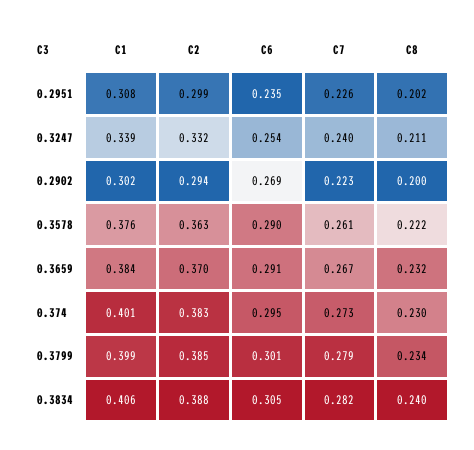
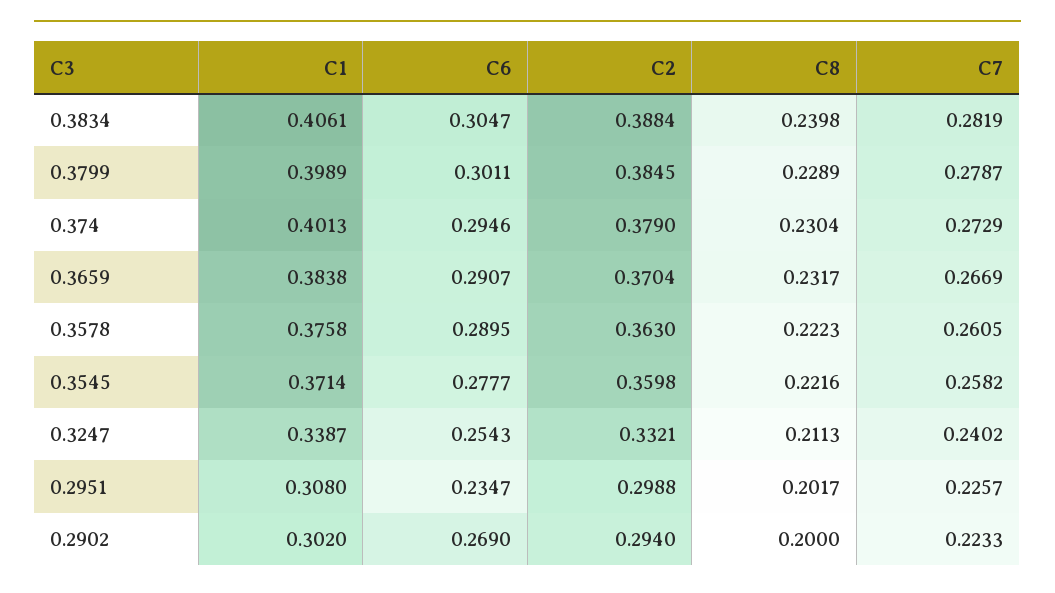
C2, 0.374: 0.383 -> 0.379
C8, 0.3799: 0.234 -> 0.2289
C1, 0.3545: none -> 0.3714
C6, 0.3545: none -> 0.2777
C2, 0.3545: none -> 0.3598
C8, 0.3545: none -> 0.2216
C7, 0.3545: none -> 0.2582

